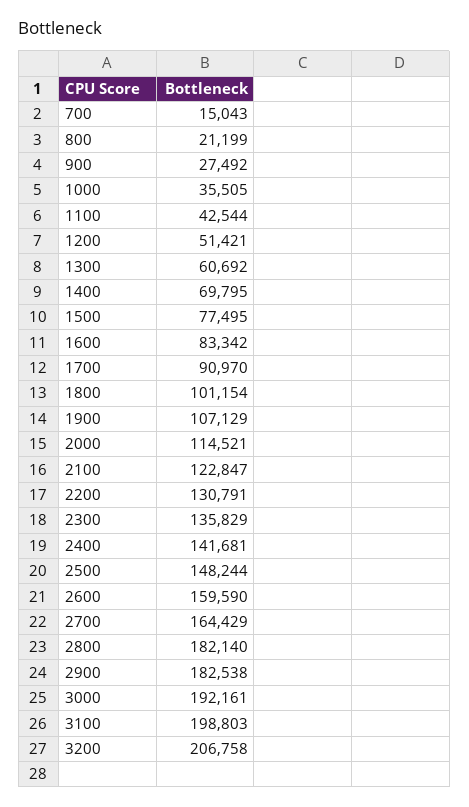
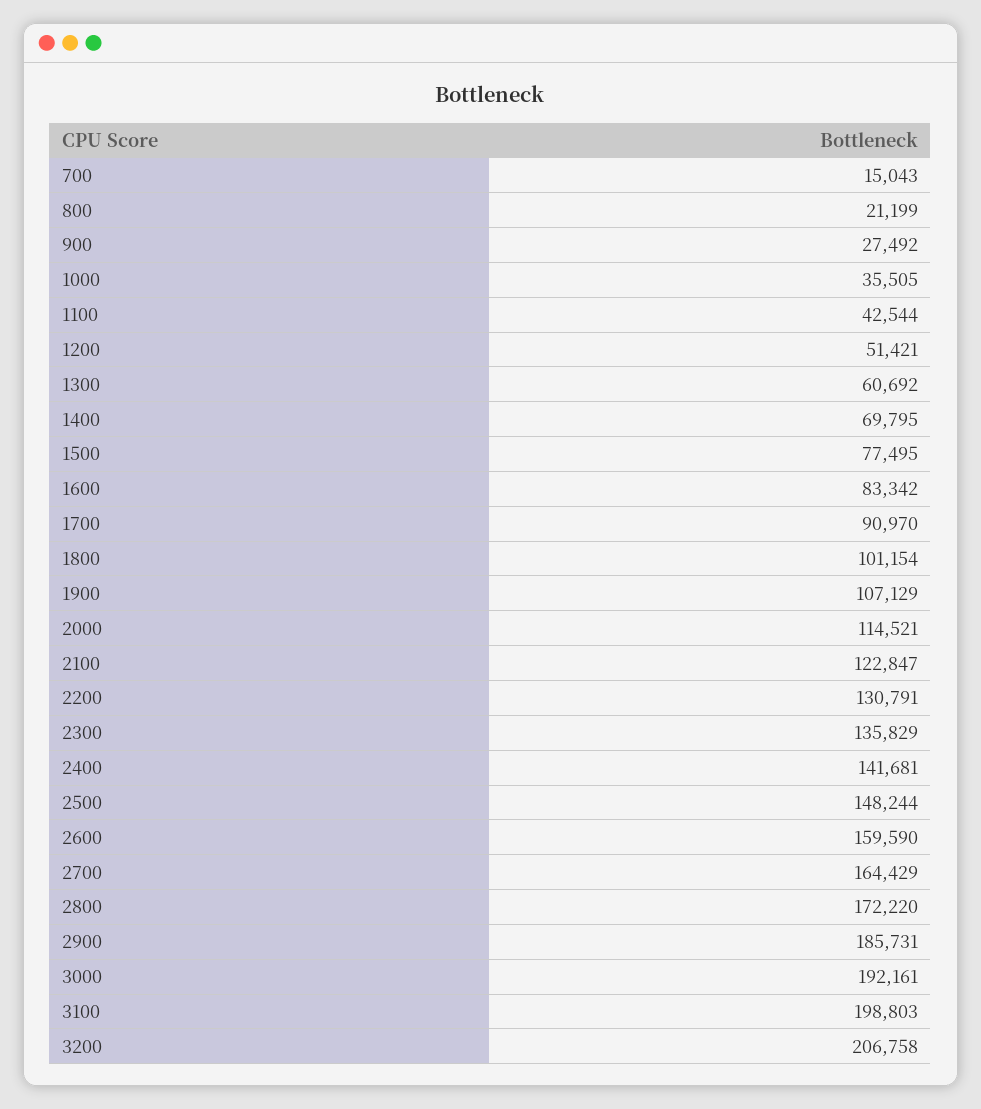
2800: 182140 -> 172220
2900: 182538 -> 185731

